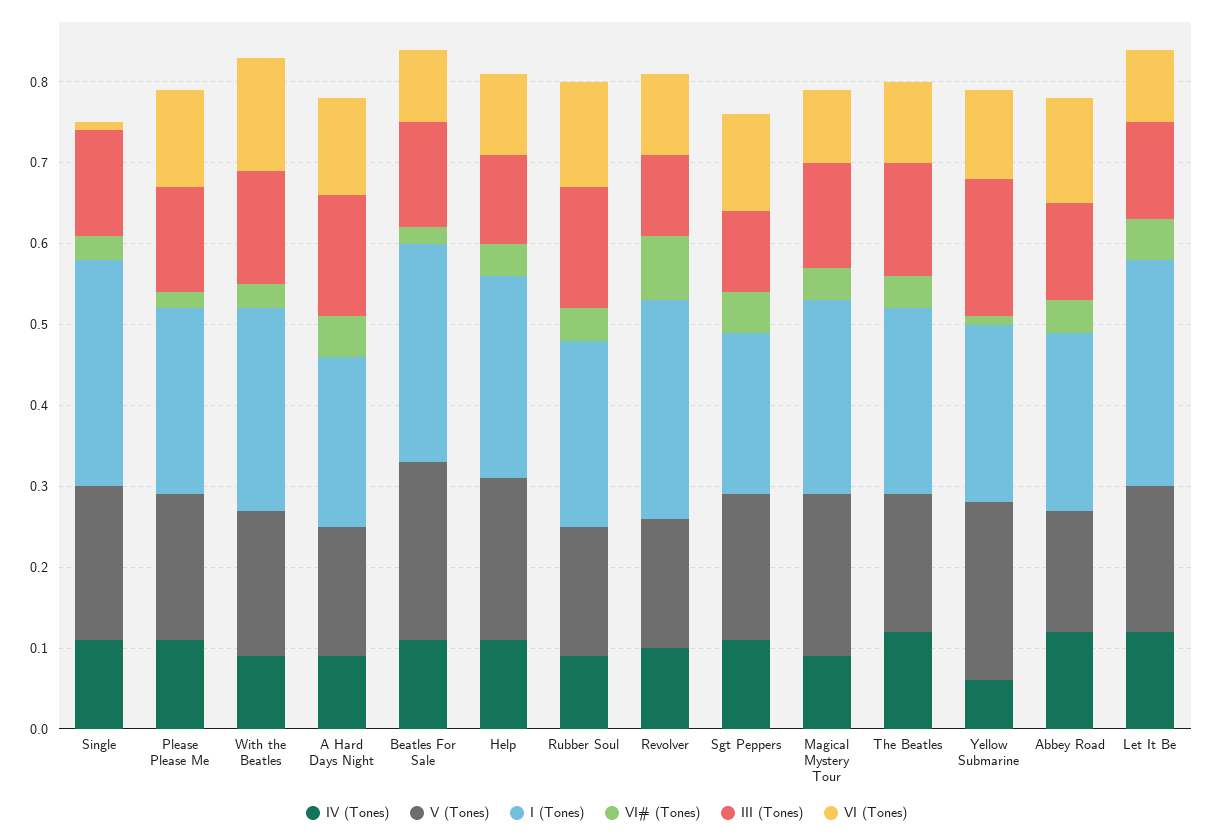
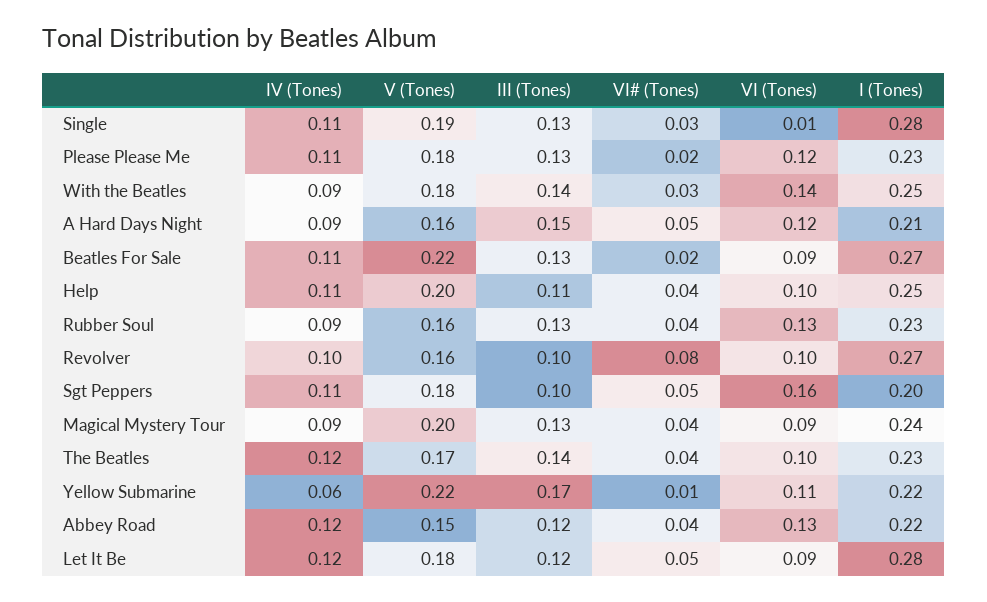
III (Tones), Rubber Soul: 0.15 -> 0.13
VI (Tones), Sgt Peppers: 0.12 -> 0.16

